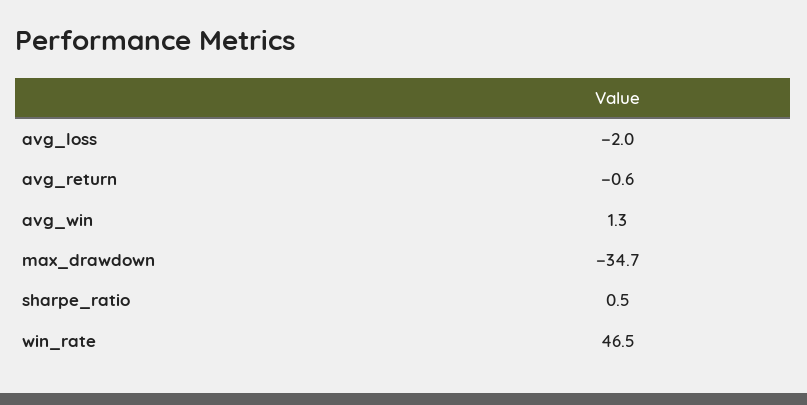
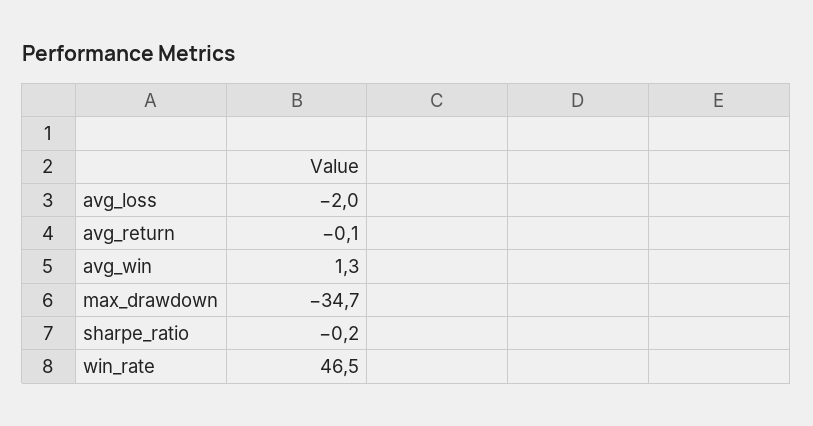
avg_return: -0.6 -> -0.1
sharpe_ratio: 0.5 -> -0.2

